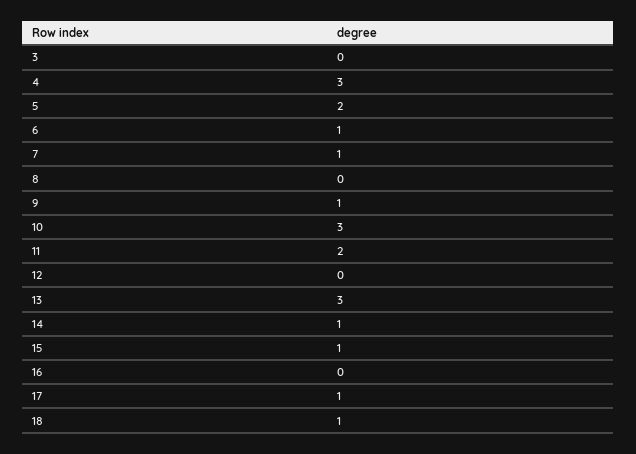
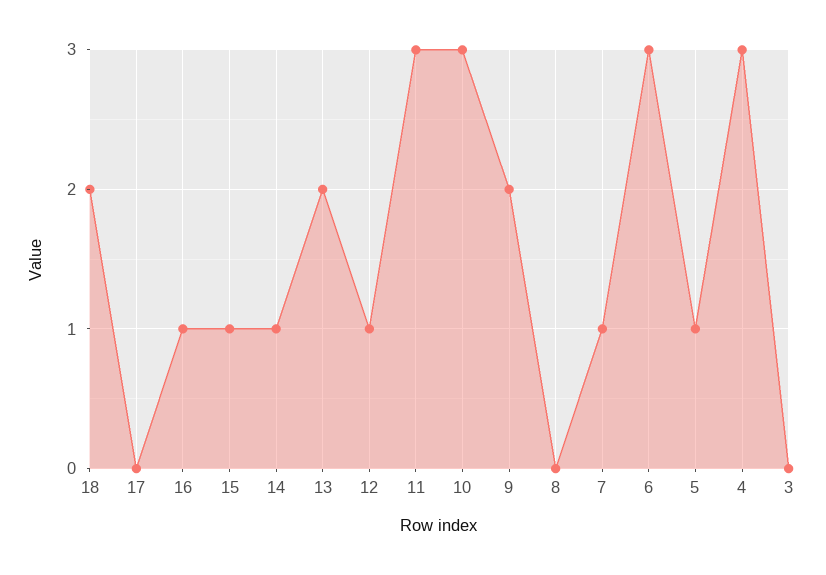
5: 2 -> 1
6: 1 -> 3
9: 1 -> 2
11: 2 -> 3
12: 0 -> 1
13: 3 -> 2
16: 0 -> 1
17: 1 -> 0
18: 1 -> 2

